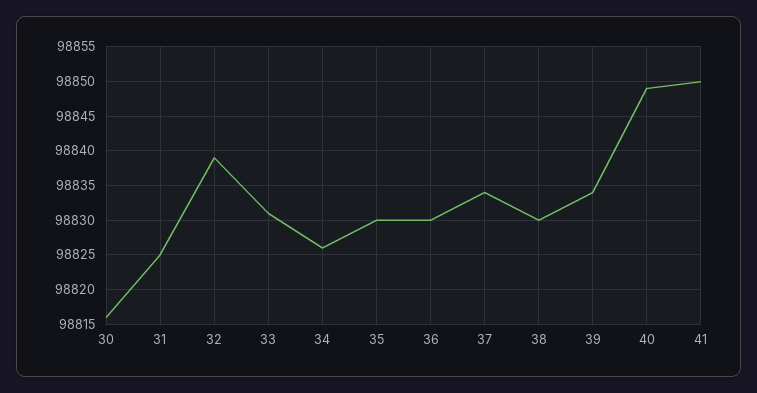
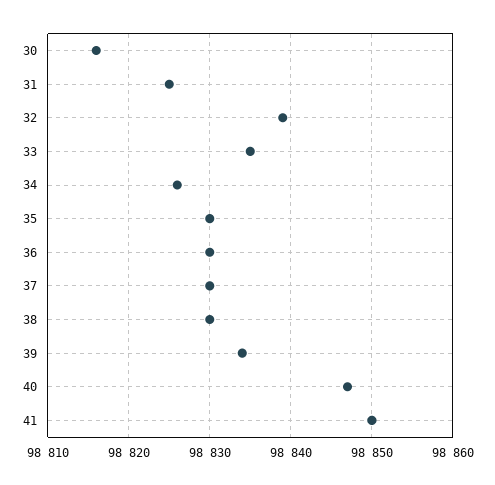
33: 98831 -> 98835
37: 98834 -> 98830
40: 98849 -> 98847

